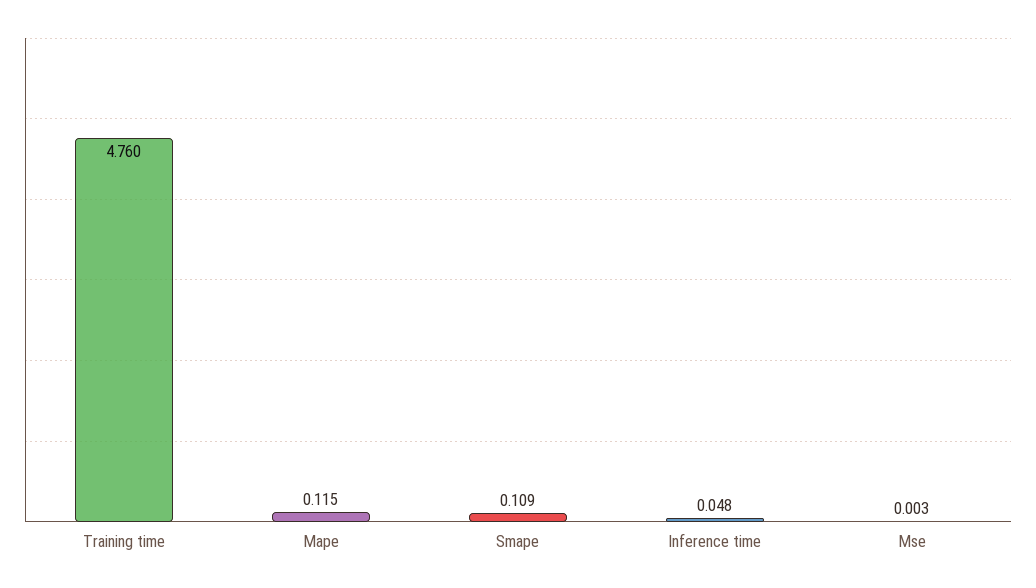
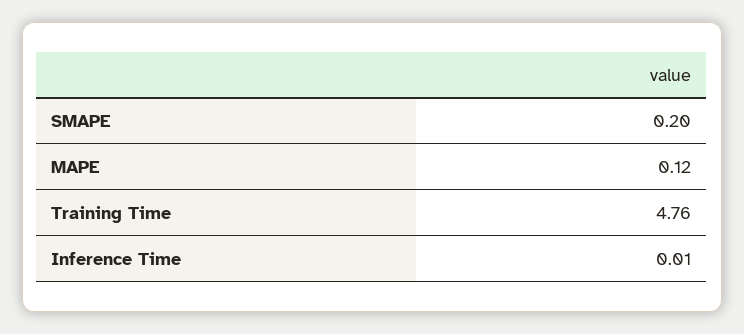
Smape: 0.109 -> 0.2
Inference time: 0.048 -> 0.01
Mse: 0.003 -> none

